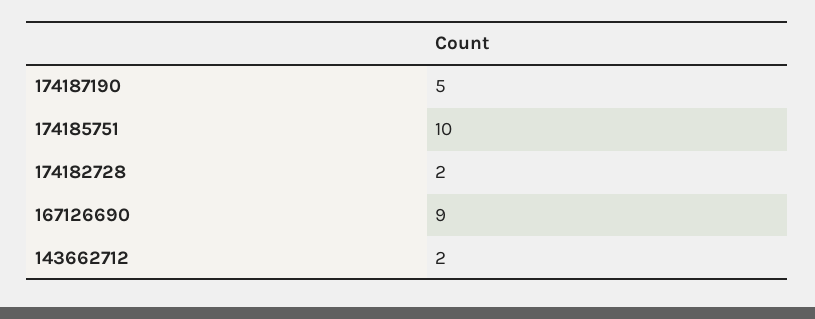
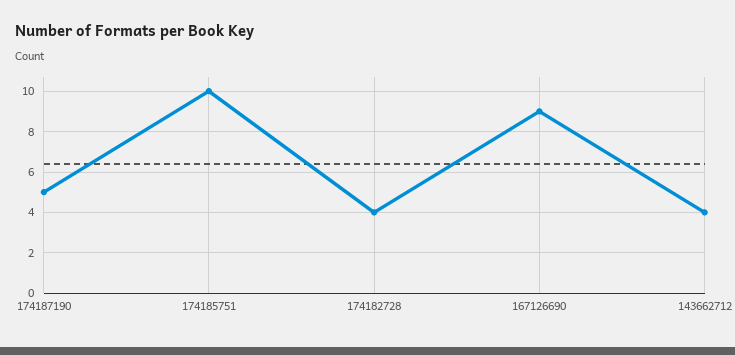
174182728: 2 -> 4
143662712: 2 -> 4

